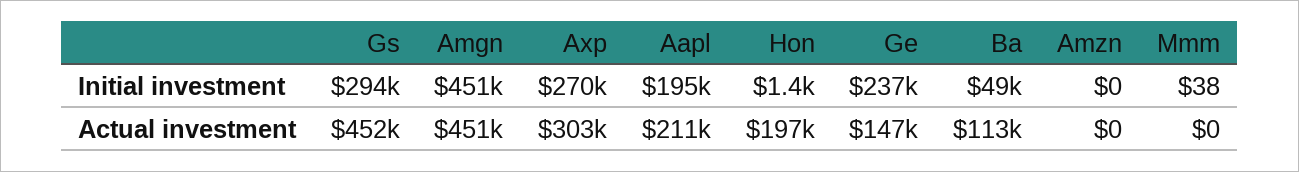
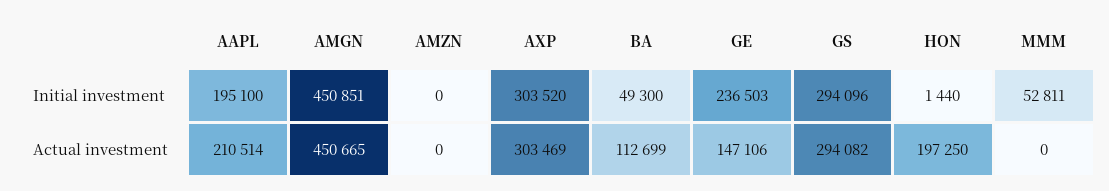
Axp, Initial investment: 270000 -> 303520
Mmm, Initial investment: 38 -> 52811
Gs, Actual investment: 452000 -> 294082

